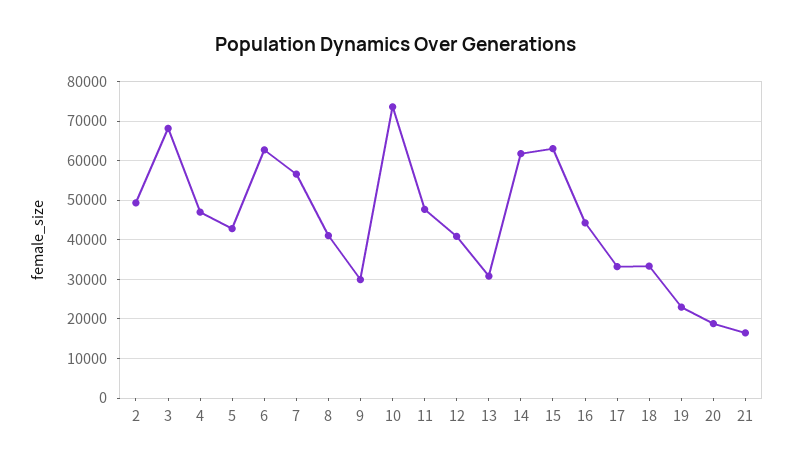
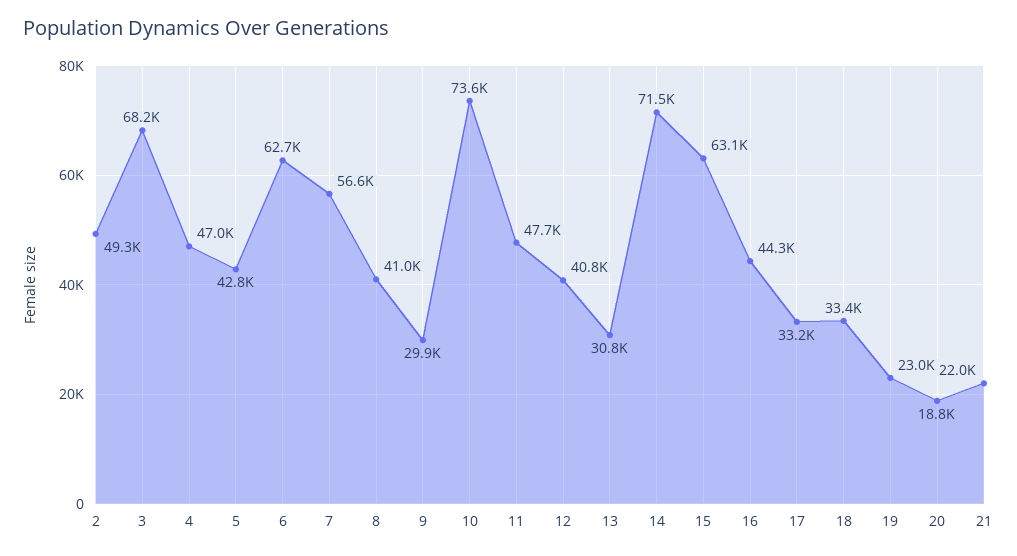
14: 62000 -> 71500
21: 16000 -> 22000

